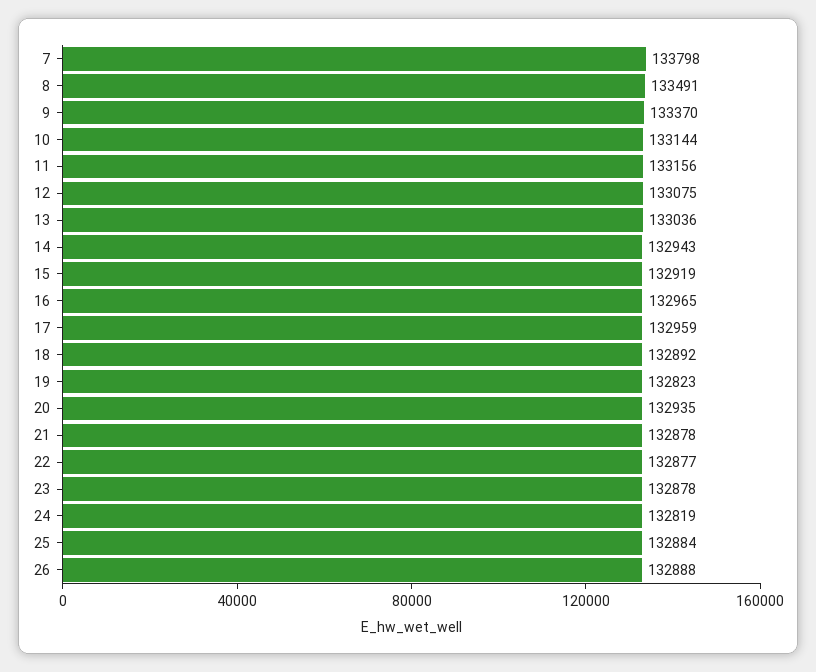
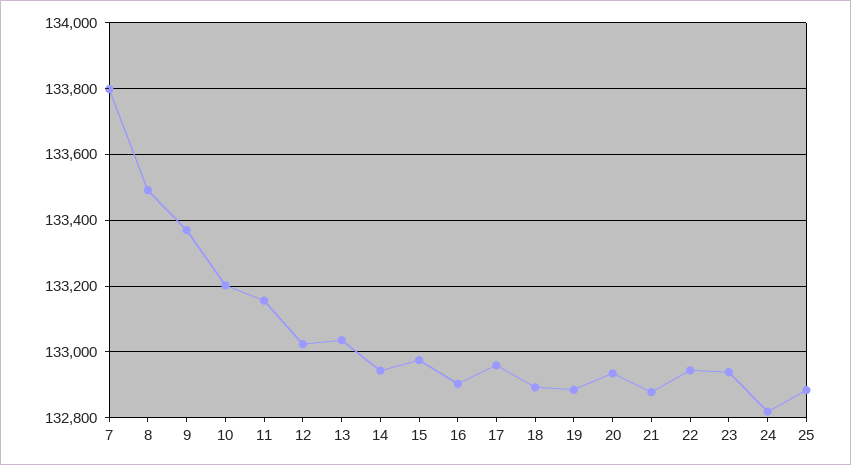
10: 133144 -> 133200
12: 133075 -> 133020
15: 132919 -> 132980
16: 132965 -> 132900
19: 132823 -> 132880
22: 132877 -> 132940
23: 132878 -> 132940
26: 132888 -> none

